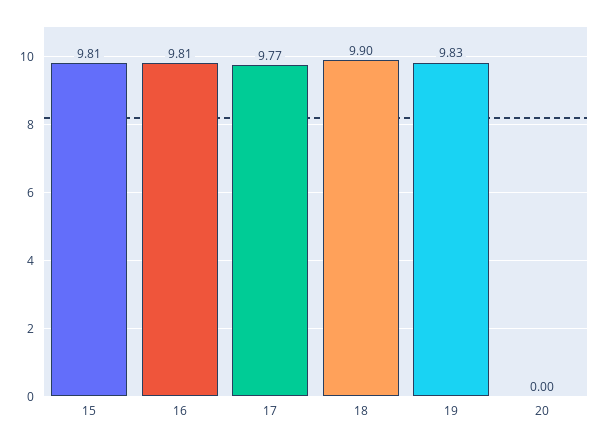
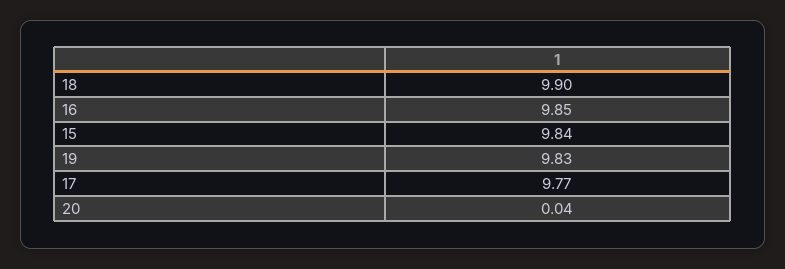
15: 9.81 -> 9.84
16: 9.81 -> 9.85
20: 0 -> 0.04

